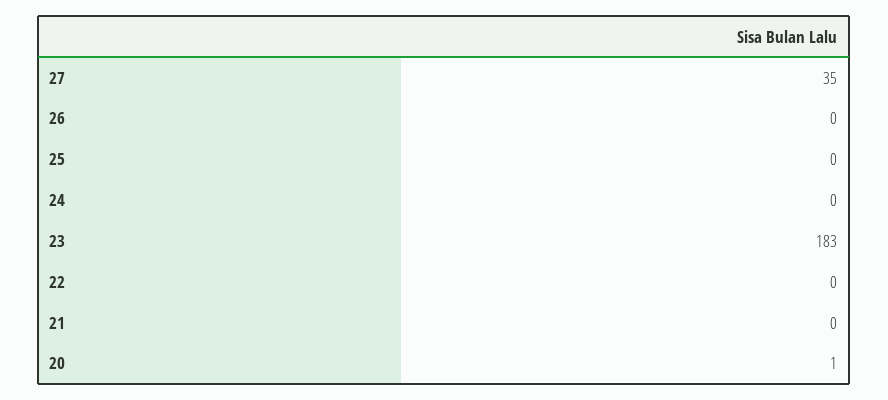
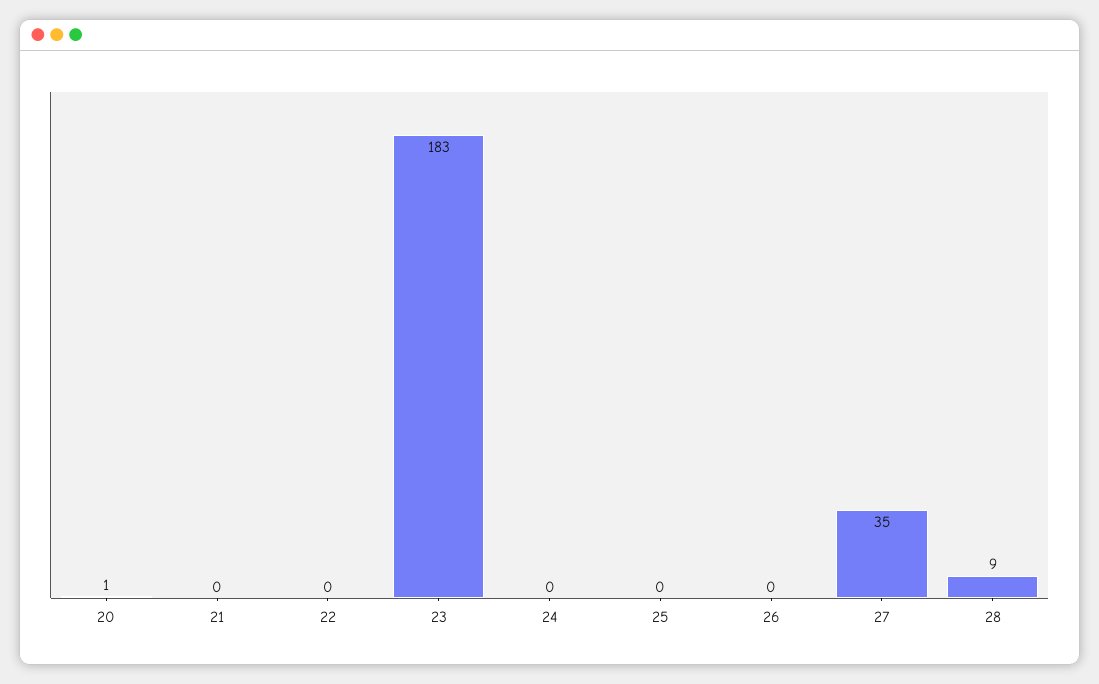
28: none -> 9

